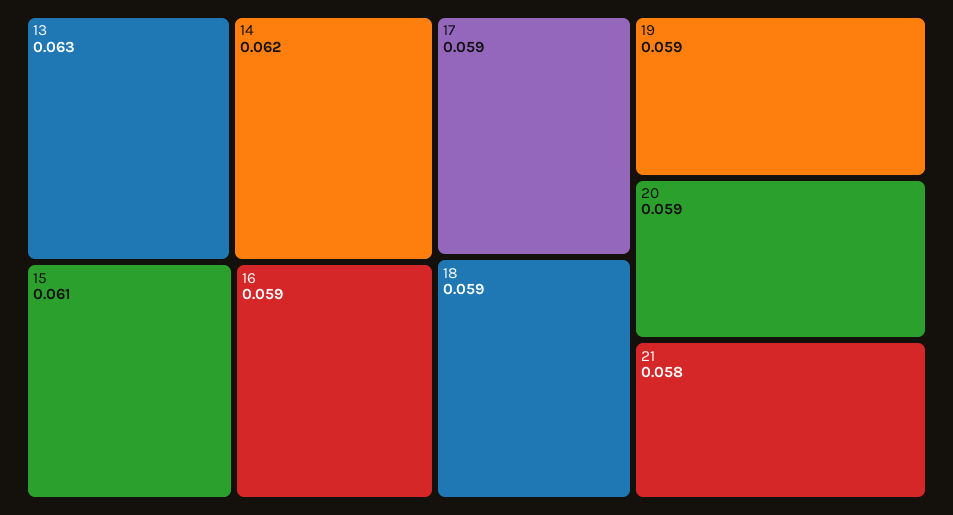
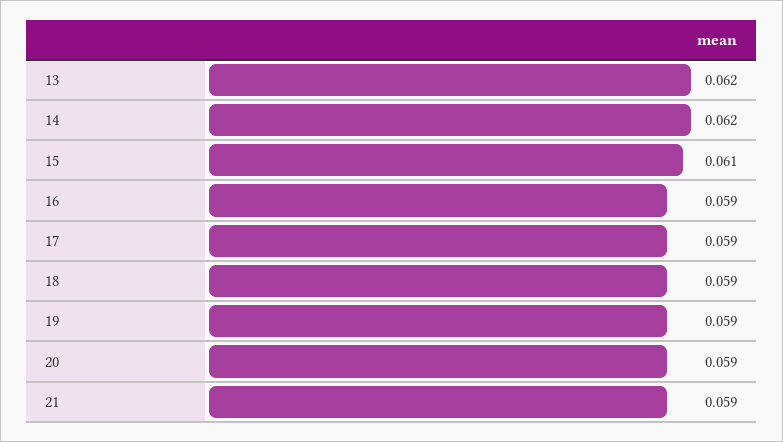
13: 0.063 -> 0.062
21: 0.058 -> 0.059

